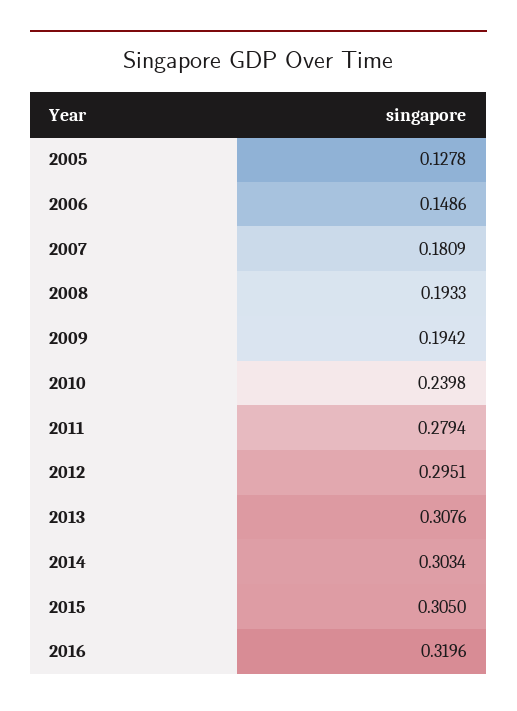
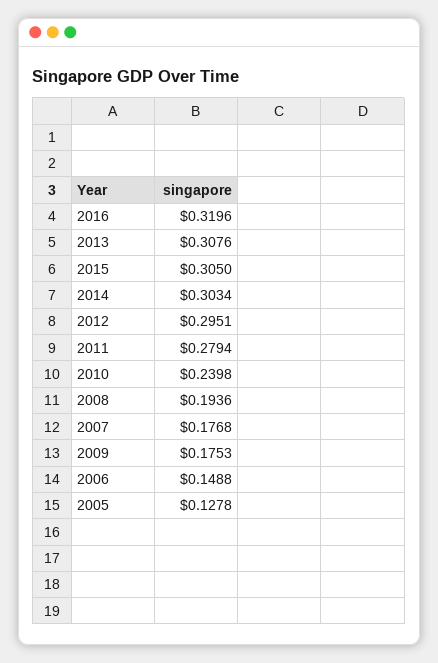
2006: 0.1486 -> 0.1488
2007: 0.1809 -> 0.1768
2008: 0.1933 -> 0.1936
2009: 0.1942 -> 0.1753

